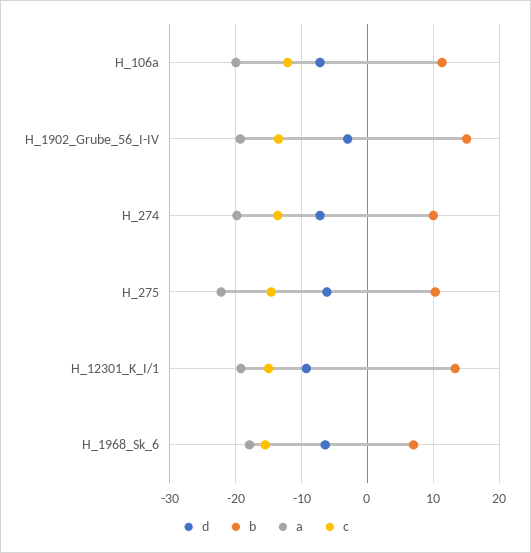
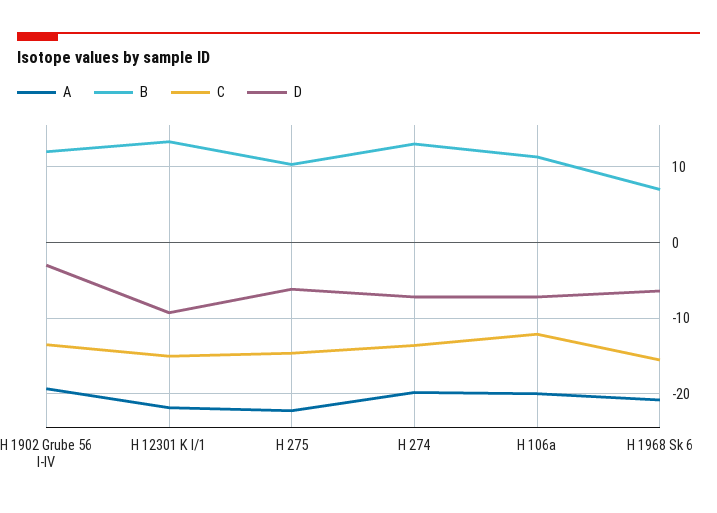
b, H_1902_Grube_56_I-IV: 15 -> 12
b, H_274: 10 -> 13
a, H_12301_K_I/1: -19 -> -22
a, H_1968_Sk_6: -18 -> -21

